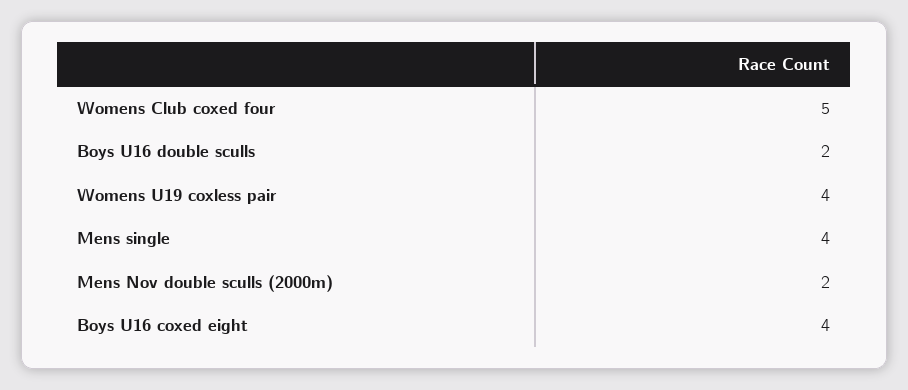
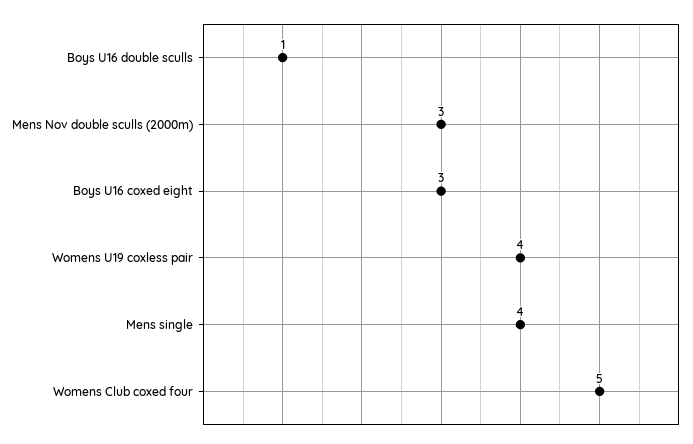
Boys U16 double sculls: 2 -> 1
Mens Nov double sculls (2000m): 2 -> 3
Boys U16 coxed eight: 4 -> 3

